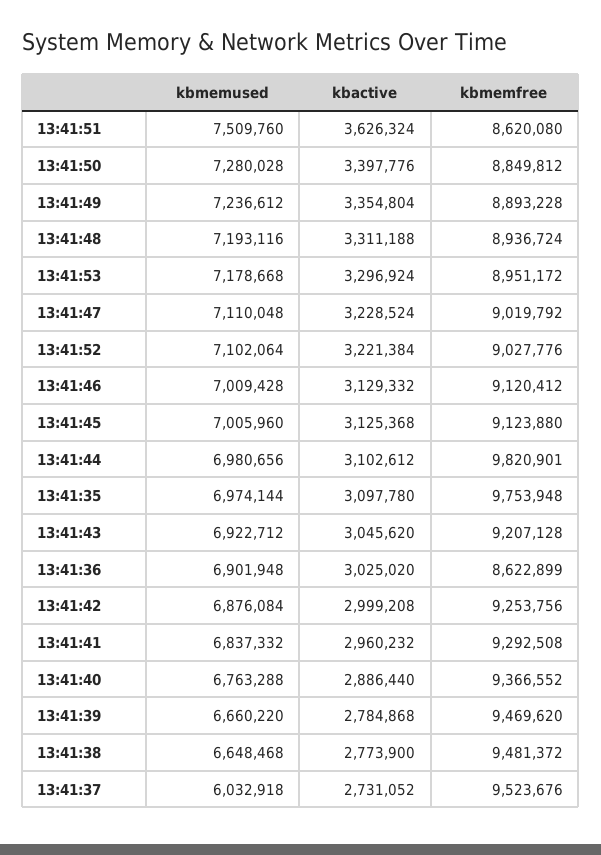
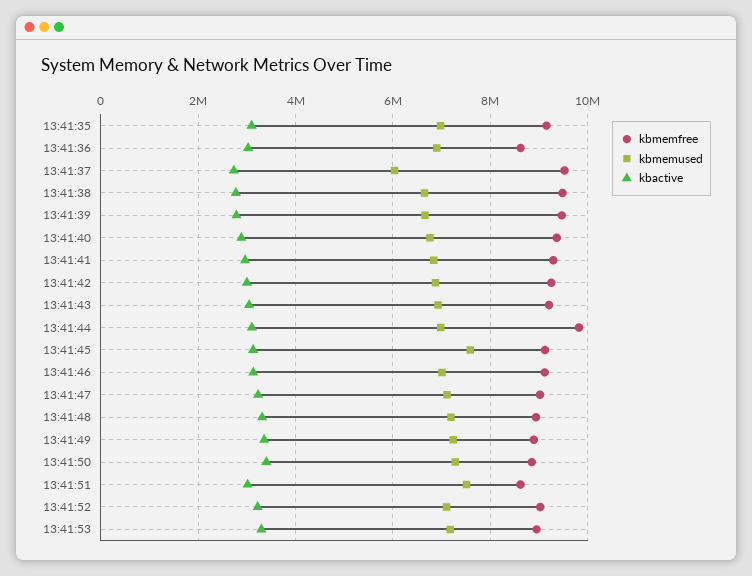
kbactive, 13:41:51: 3626324 -> 3000000
kbmemused, 13:41:45: 7005960 -> 7600000
kbmemfree, 13:41:35: 9753948 -> 9200000

